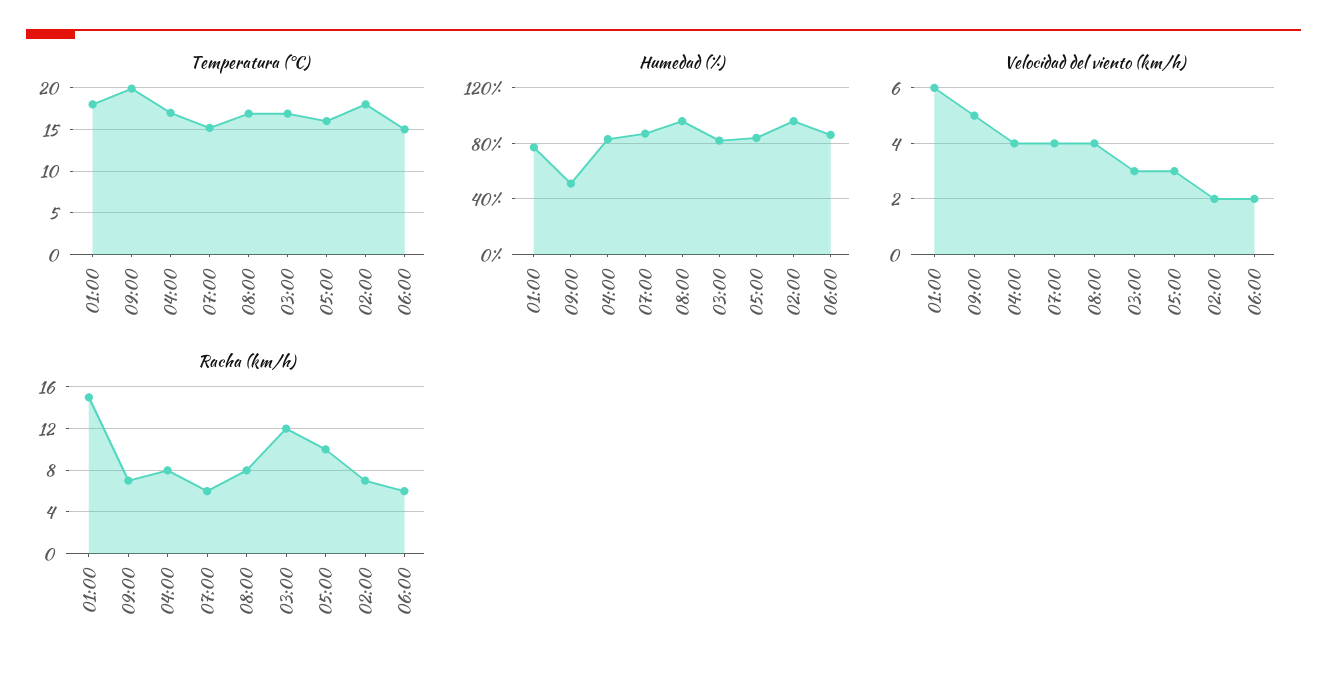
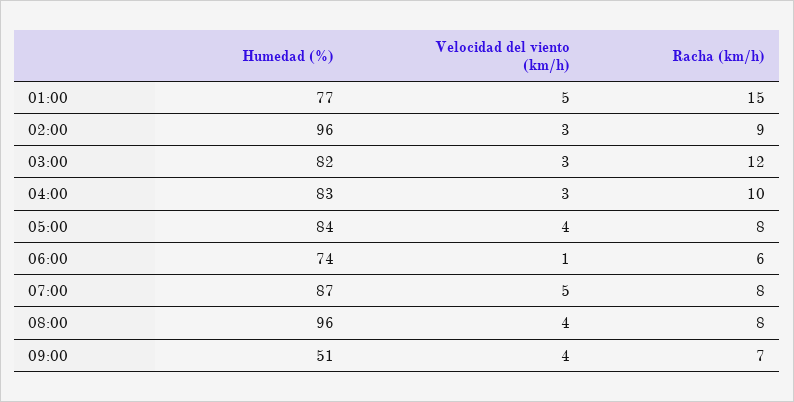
Temperatura (°C), 01:00: 18 -> none
Temperatura (°C), 09:00: 20 -> none
Temperatura (°C), 04:00: 17 -> none
Temperatura (°C), 07:00: 15 -> none
Temperatura (°C), 08:00: 17 -> none
Temperatura (°C), 03:00: 17 -> none
Temperatura (°C), 05:00: 16 -> none
Temperatura (°C), 02:00: 18 -> none
Temperatura (°C), 06:00: 15 -> none
Humedad (%), 06:00: 85 -> 74
Velocidad del viento (km/h), 01:00: 6 -> 5
Velocidad del viento (km/h), 09:00: 5 -> 4
Velocidad del viento (km/h), 04:00: 4 -> 3
Velocidad del viento (km/h), 07:00: 4 -> 5
Velocidad del viento (km/h), 05:00: 3 -> 4
Velocidad del viento (km/h), 02:00: 2 -> 3
Velocidad del viento (km/h), 06:00: 2 -> 1
Racha (km/h), 04:00: 8 -> 10
Racha (km/h), 07:00: 6 -> 8
Racha (km/h), 05:00: 10 -> 8
Racha (km/h), 02:00: 7 -> 9

